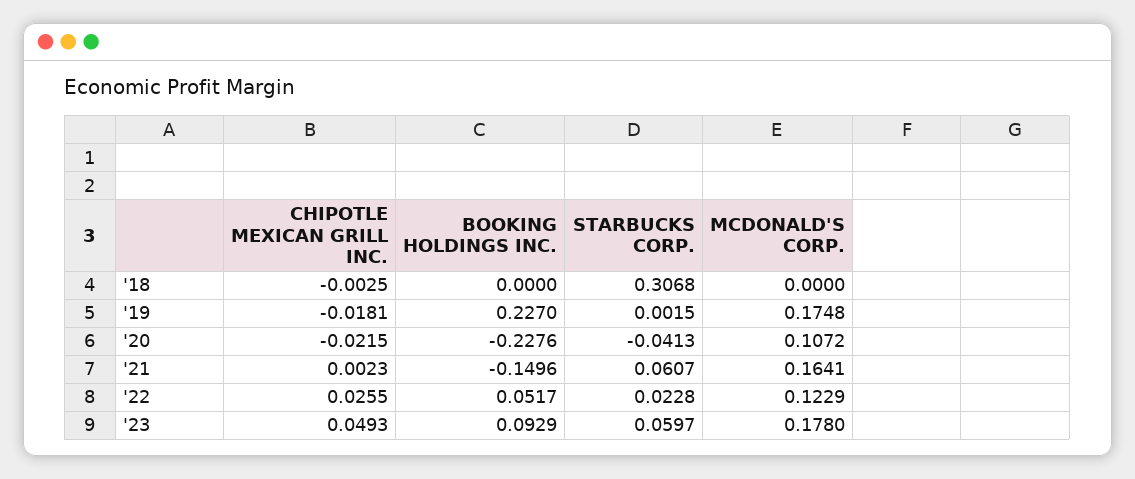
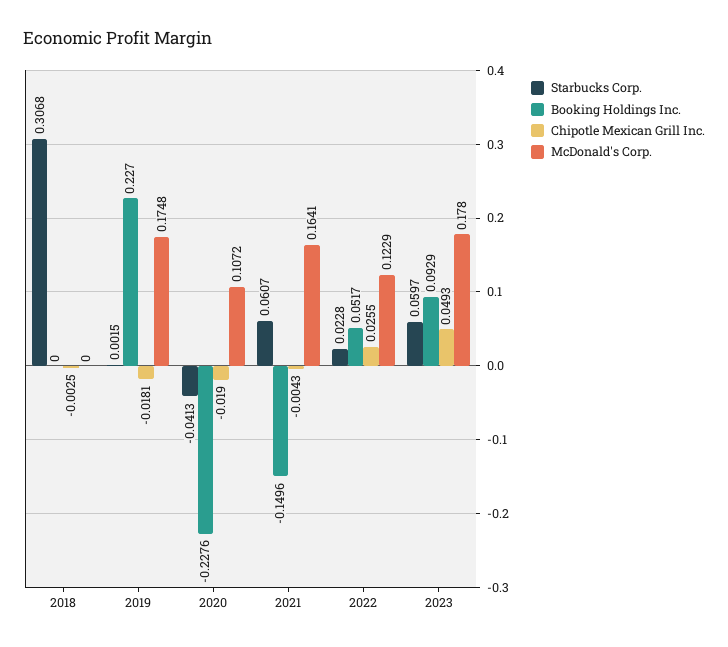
CHIPOTLE MEXICAN GRILL INC., '20: -0.0215 -> -0.019
CHIPOTLE MEXICAN GRILL INC., '21: 0.0023 -> -0.0043

